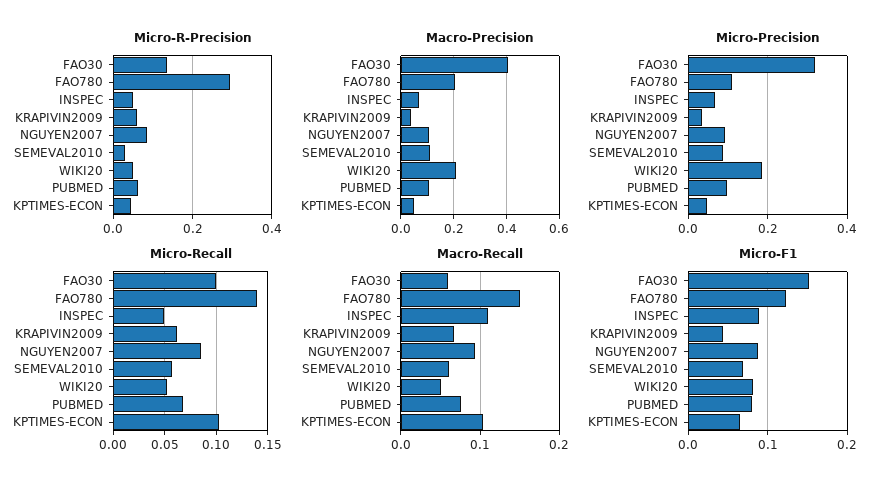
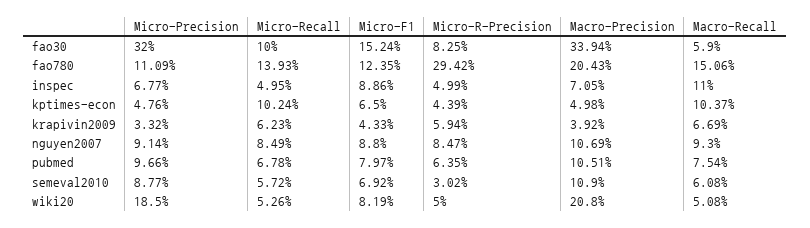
Micro-R-Precision, FAO30: 0.14 -> 0.0825
Macro-Precision, FAO30: 0.4 -> 0.3394

